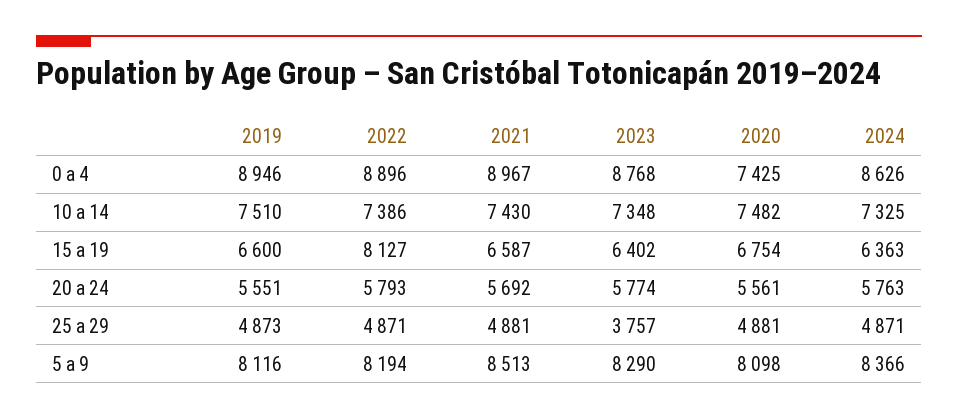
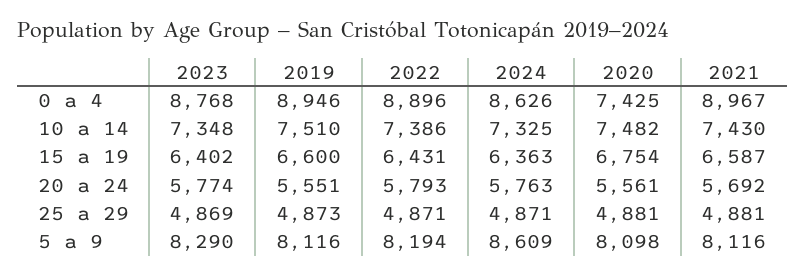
2022, 15 a 19: 8127 -> 6431
2023, 25 a 29: 3757 -> 4869
2021, 5 a 9: 8513 -> 8116
2024, 5 a 9: 8366 -> 8609

